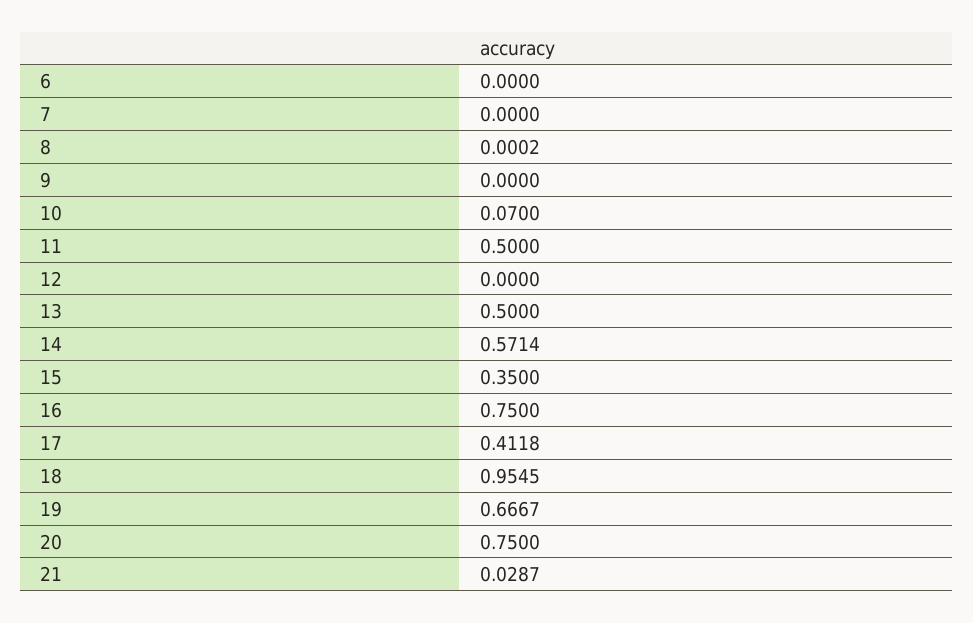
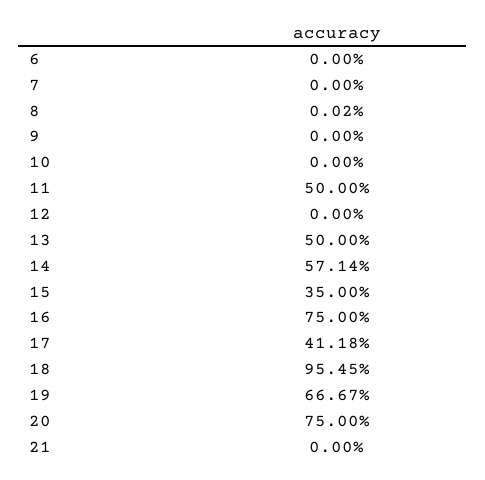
10: 0.07 -> 0
21: 0.0287 -> 0

